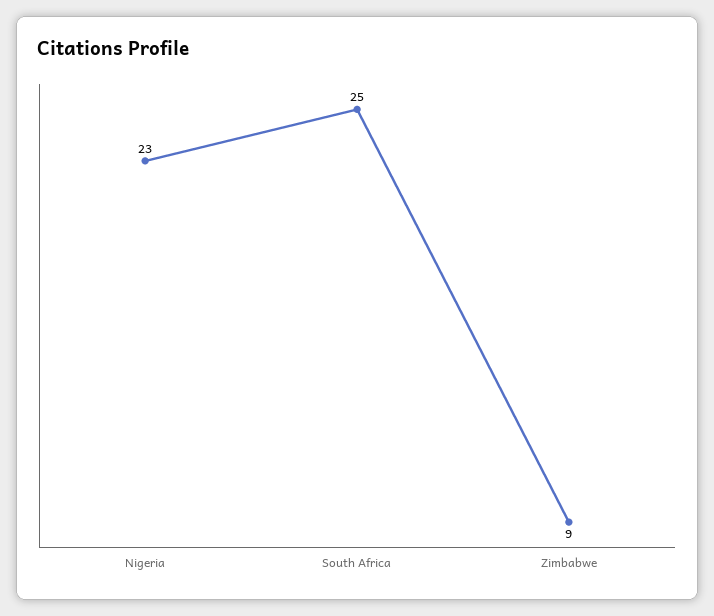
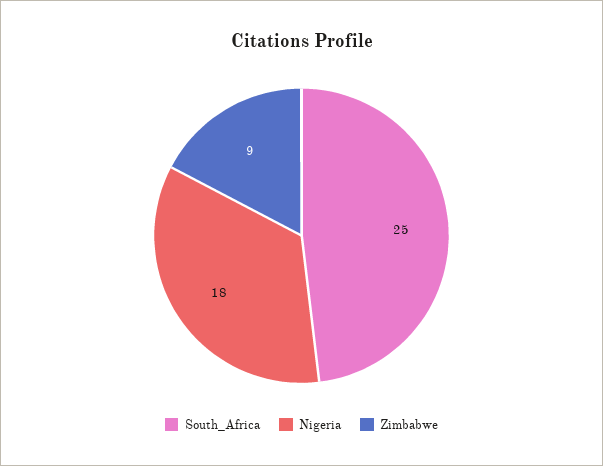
Nigeria: 23 -> 18

